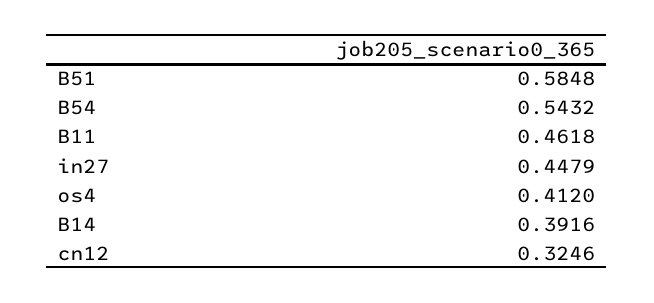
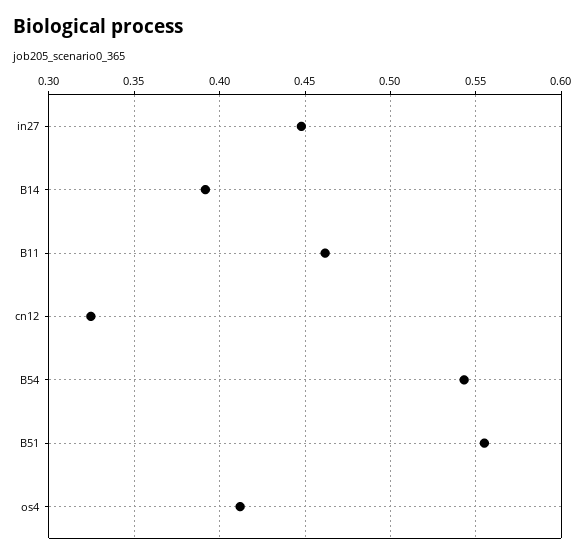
B51: 0.5848 -> 0.555

